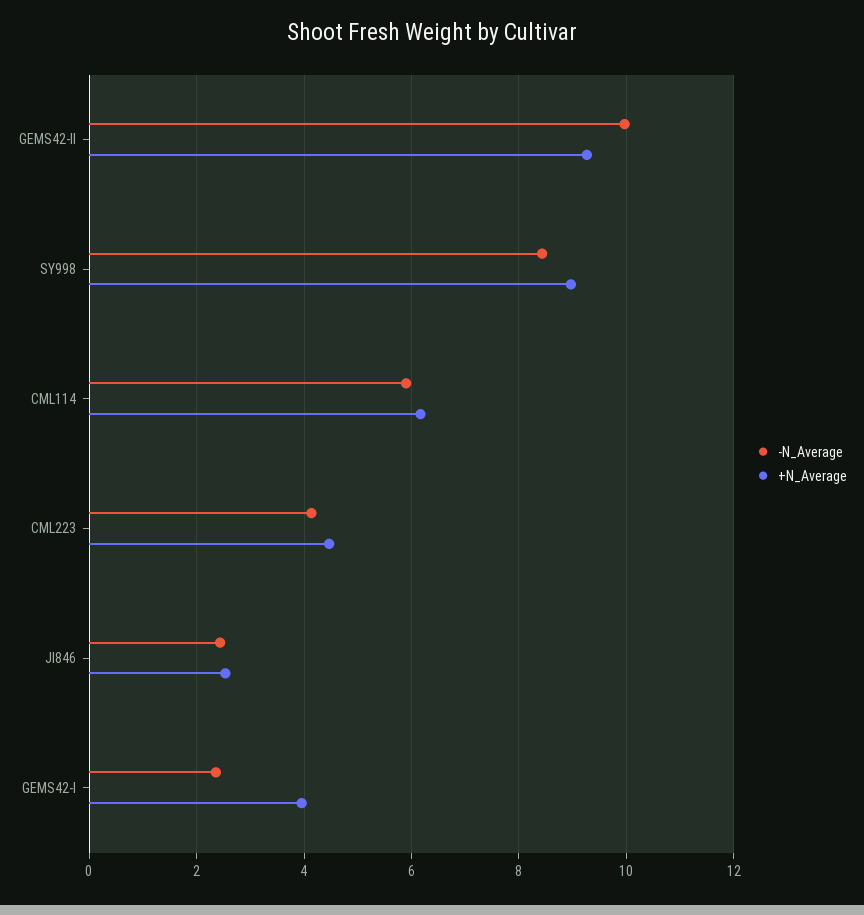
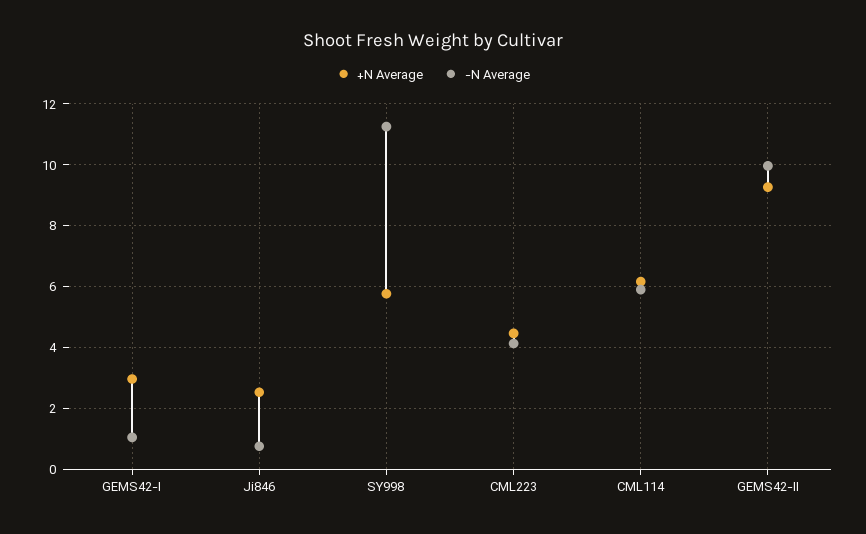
-N_Average, SY998: 8.4 -> 11.2
+N_Average, SY998: 9 -> 5.8
-N_Average, JI846: 2.4 -> 0.8
-N_Average, GEMS42-I: 2.4 -> 1
+N_Average, GEMS42-I: 4 -> 3

